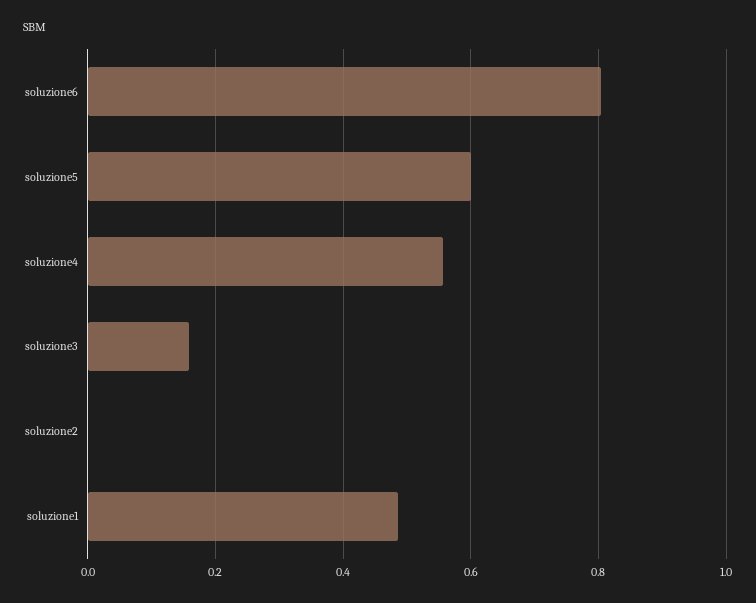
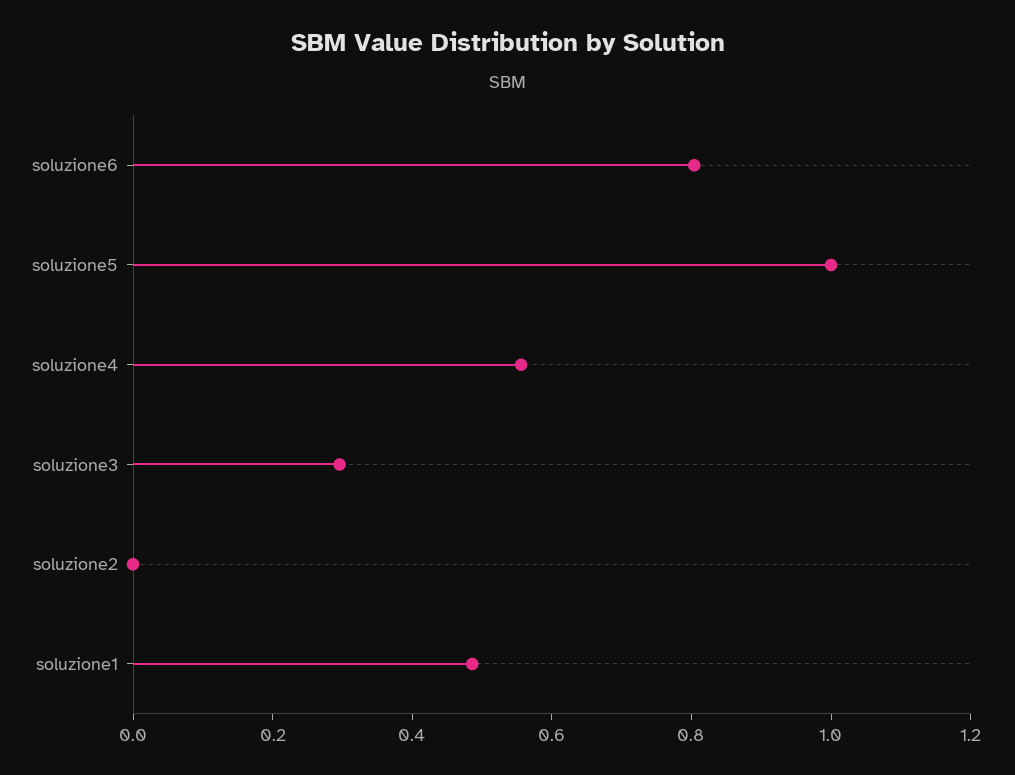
soluzione5: 0.6 -> 1
soluzione3: 0.16 -> 0.3

